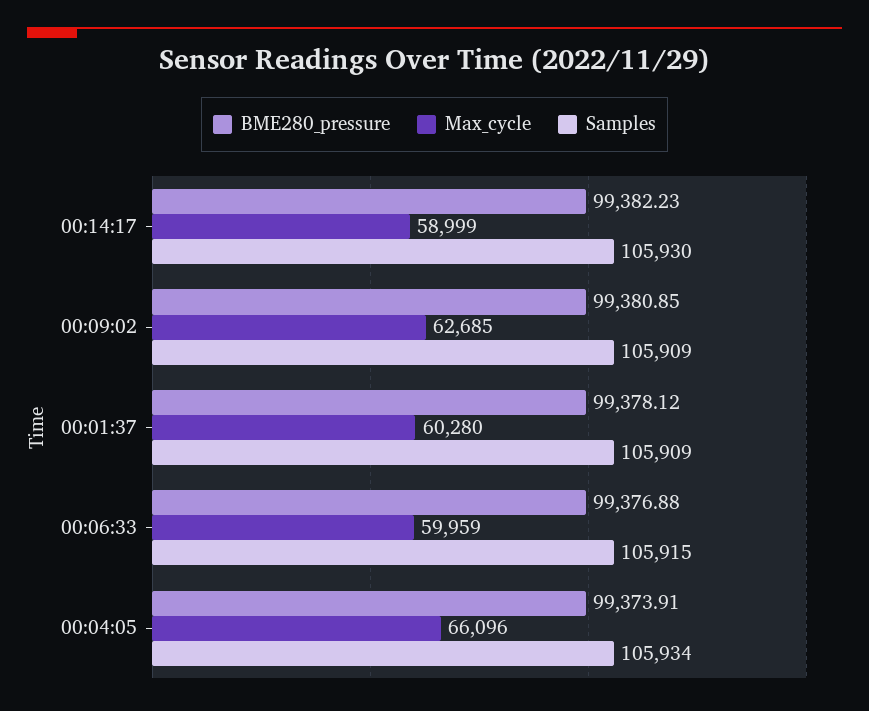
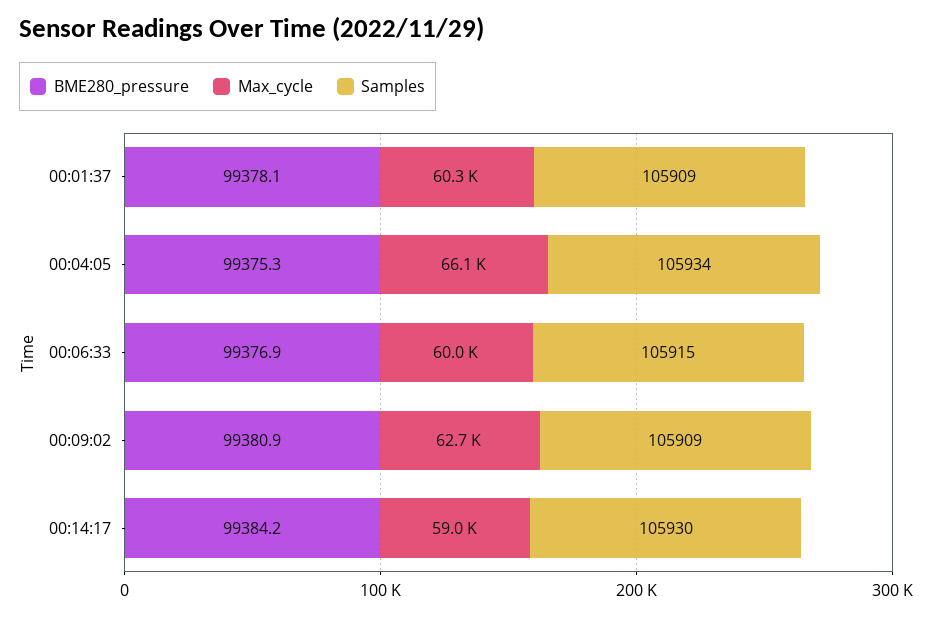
BME280_pressure, 00:14:17: 99382.23 -> 99384.2
BME280_pressure, 00:04:05: 99373.91 -> 99375.3

